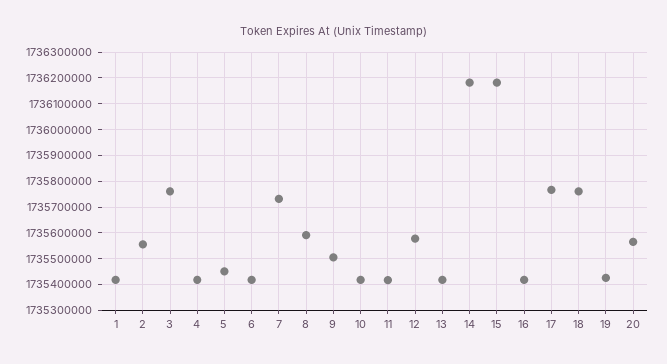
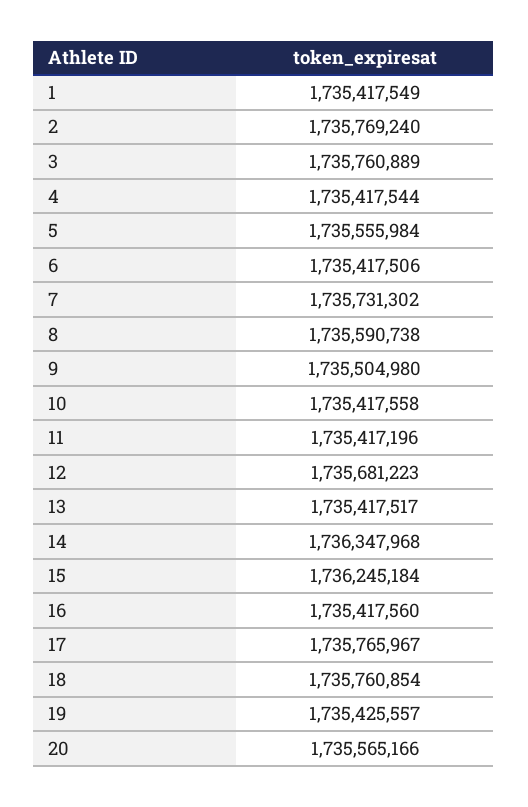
2: 1735550000 -> 1735769240
5: 1735450000 -> 1735555984
12: 1735575000 -> 1735681223
14: 1736175000 -> 1736347968
15: 1736175000 -> 1736245184

